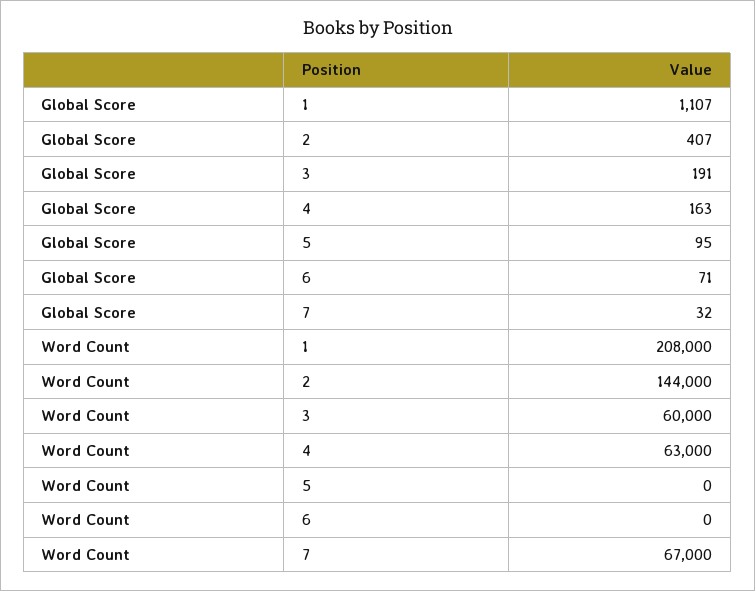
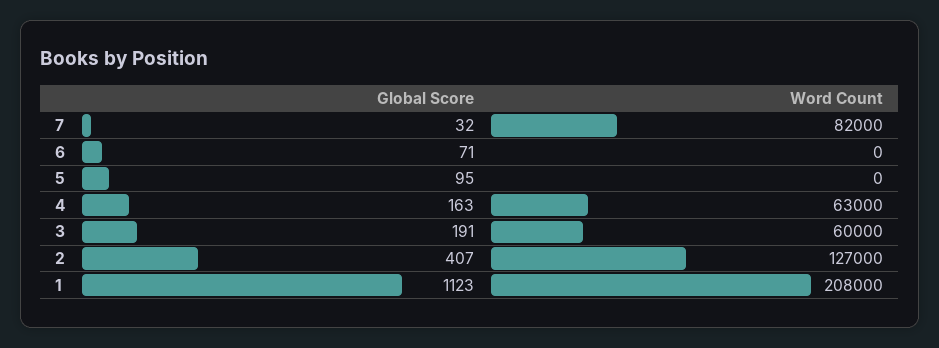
Global Score, 1: 1107 -> 1123
Word Count, 2: 144000 -> 127000
Word Count, 7: 67000 -> 82000

